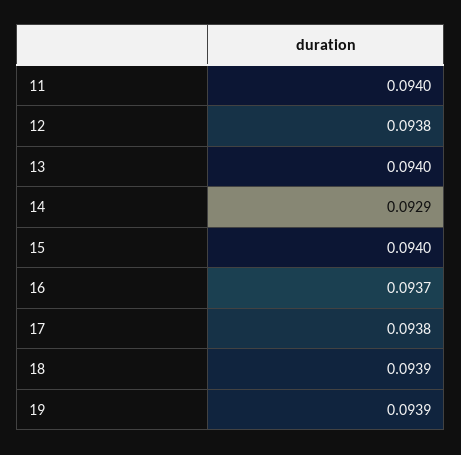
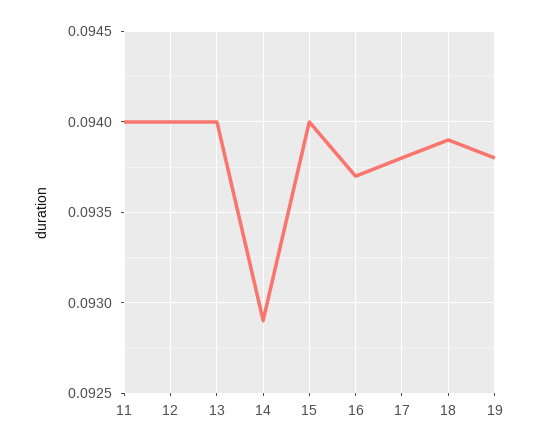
12: 0.0938 -> 0.094
19: 0.0939 -> 0.0938

